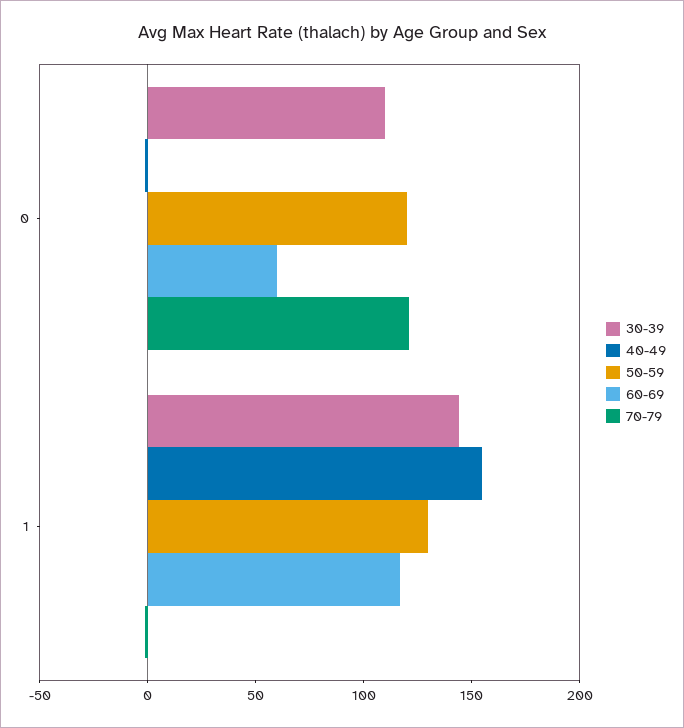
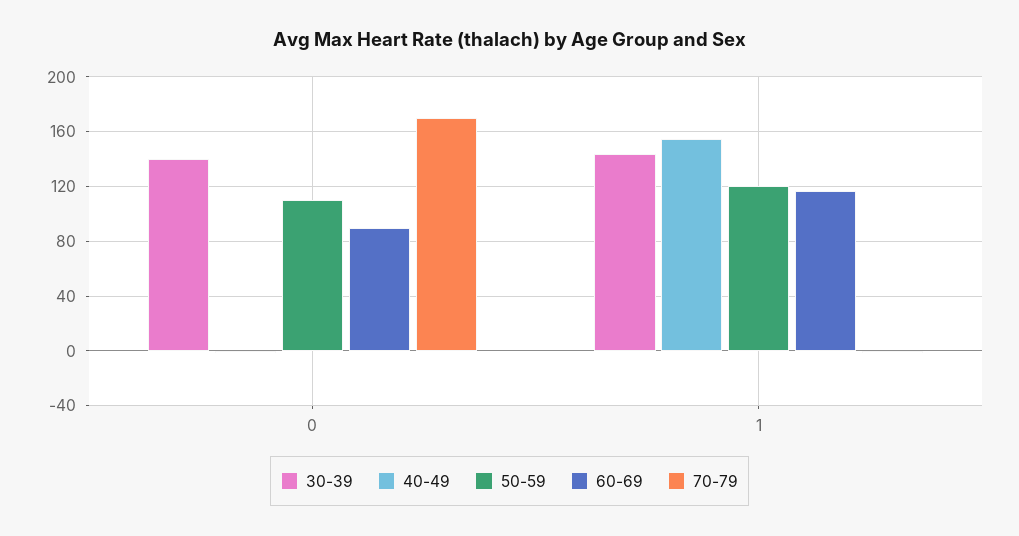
30-39, 0: 110 -> 140
50-59, 0: 120 -> 110
60-69, 0: 60 -> 90
70-79, 0: 120 -> 170
50-59, 1: 130 -> 120

